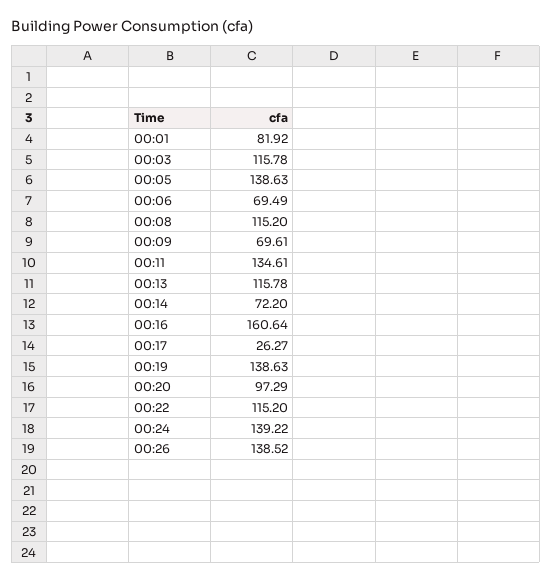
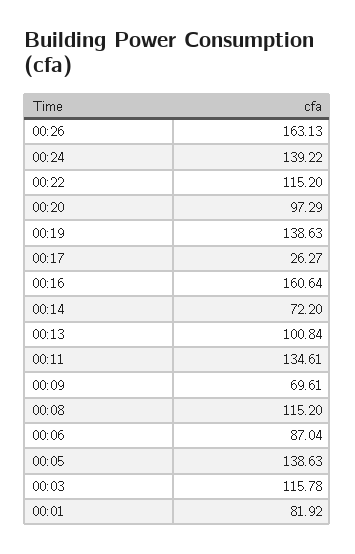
00:06: 69.49 -> 87.04
00:13: 115.78 -> 100.84
00:26: 138.52 -> 163.13

